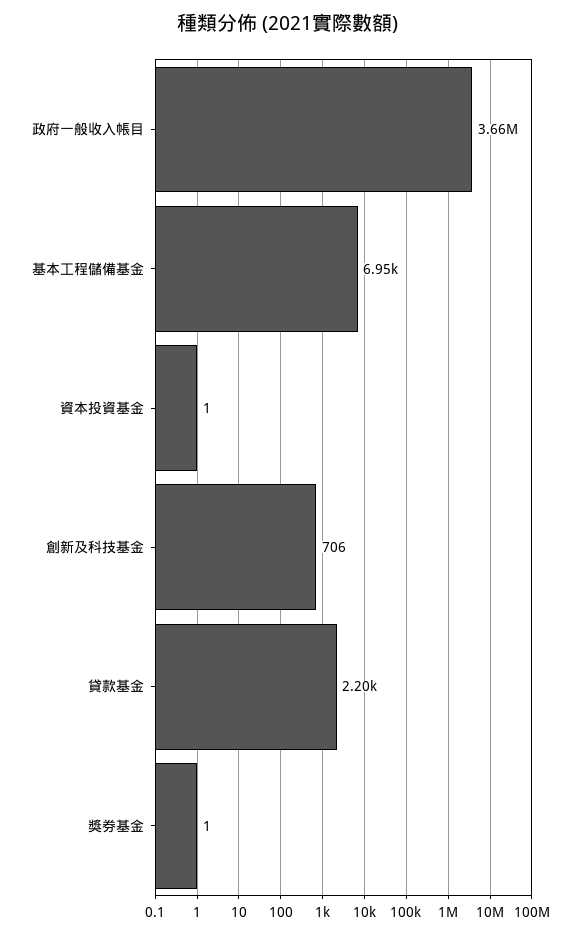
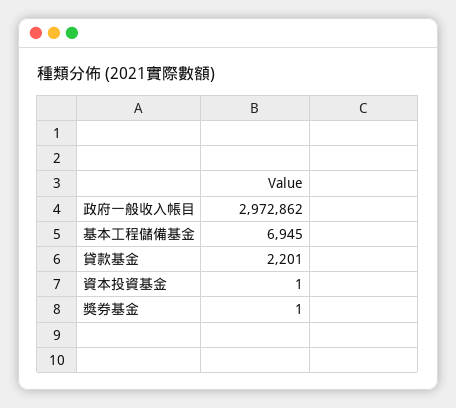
政府一般收入帳目: 3660000 -> 2972862
創新及科技基金: 706 -> none

